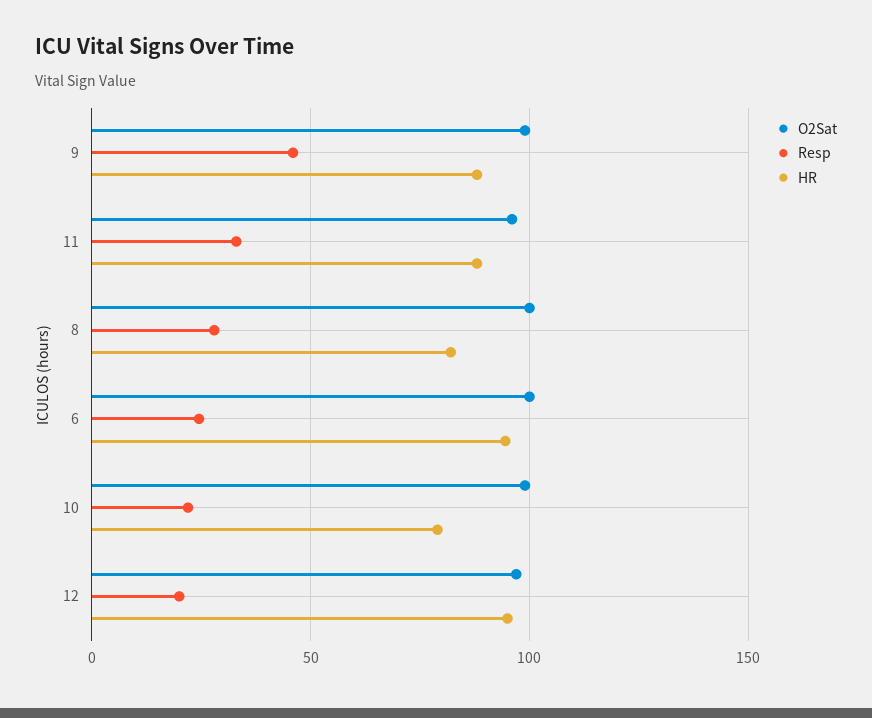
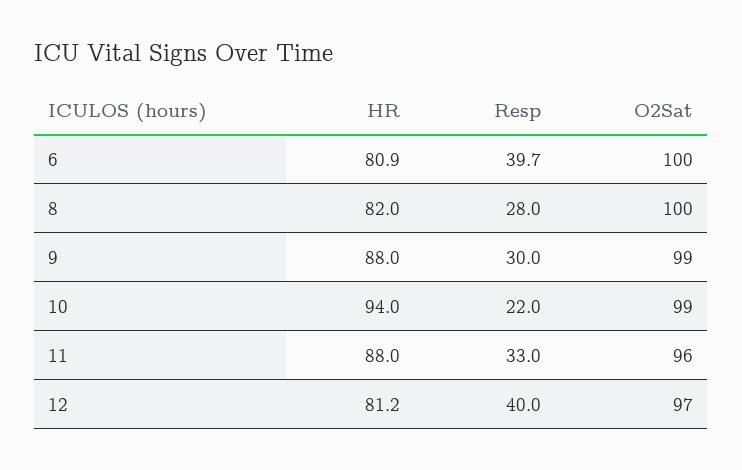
Resp, 9: 45 -> 30
Resp, 6: 25 -> 39.7
HR, 6: 95 -> 80.9
HR, 10: 80 -> 94
Resp, 12: 20 -> 40
HR, 12: 95 -> 81.2

